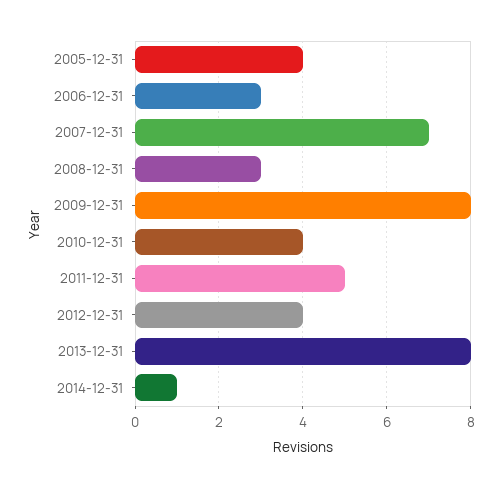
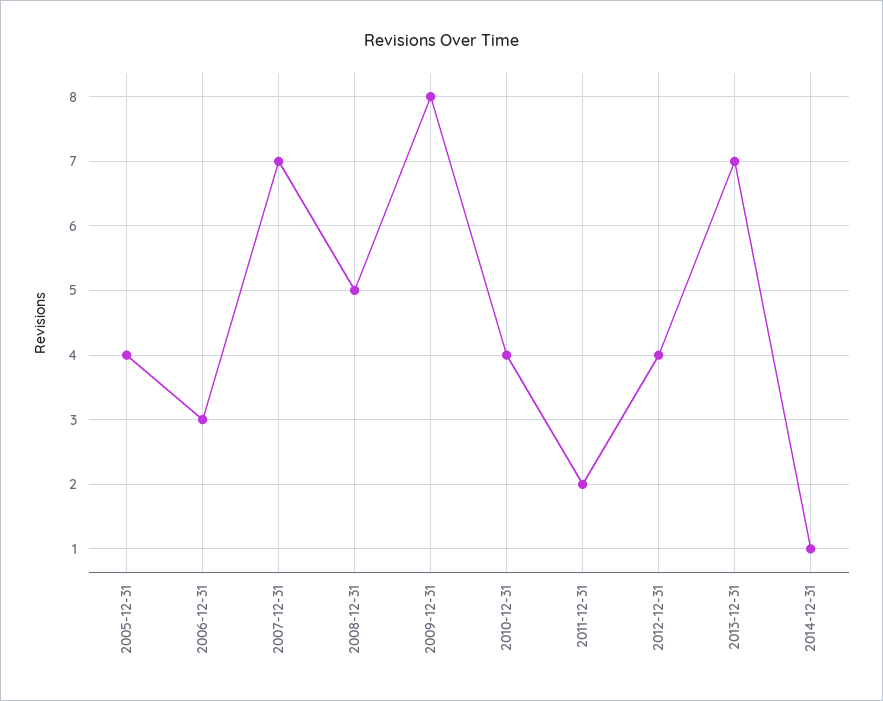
2008-12-31: 3 -> 5
2011-12-31: 5 -> 2
2013-12-31: 8 -> 7

